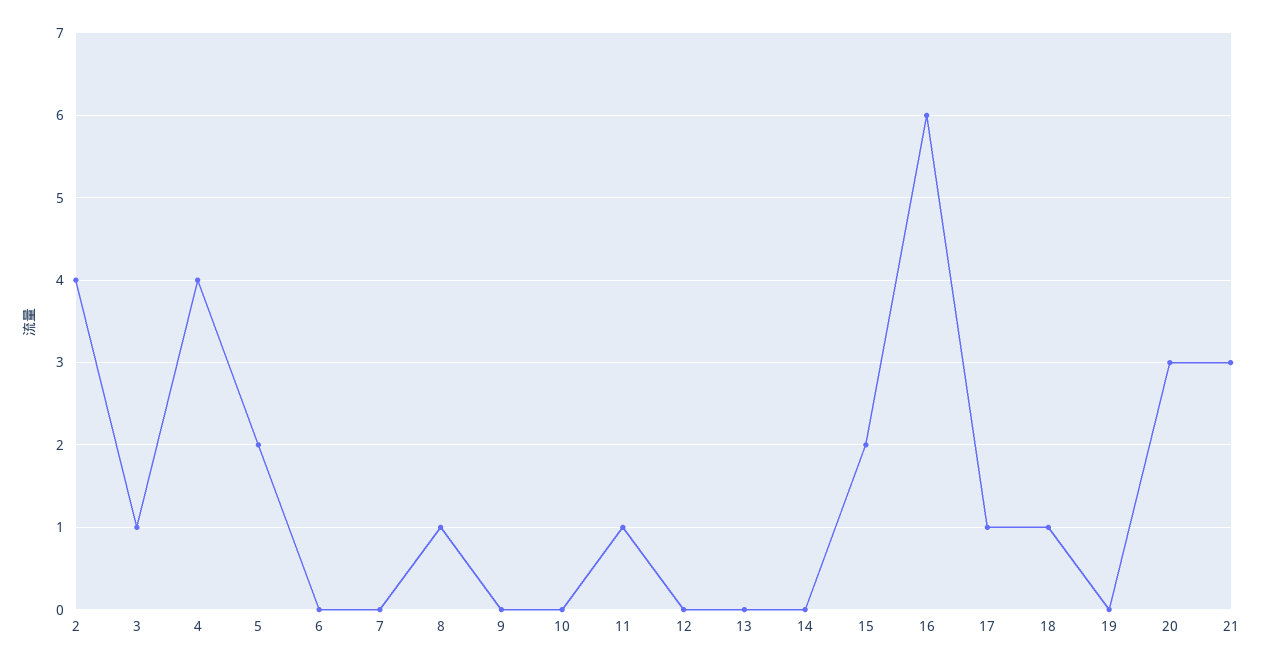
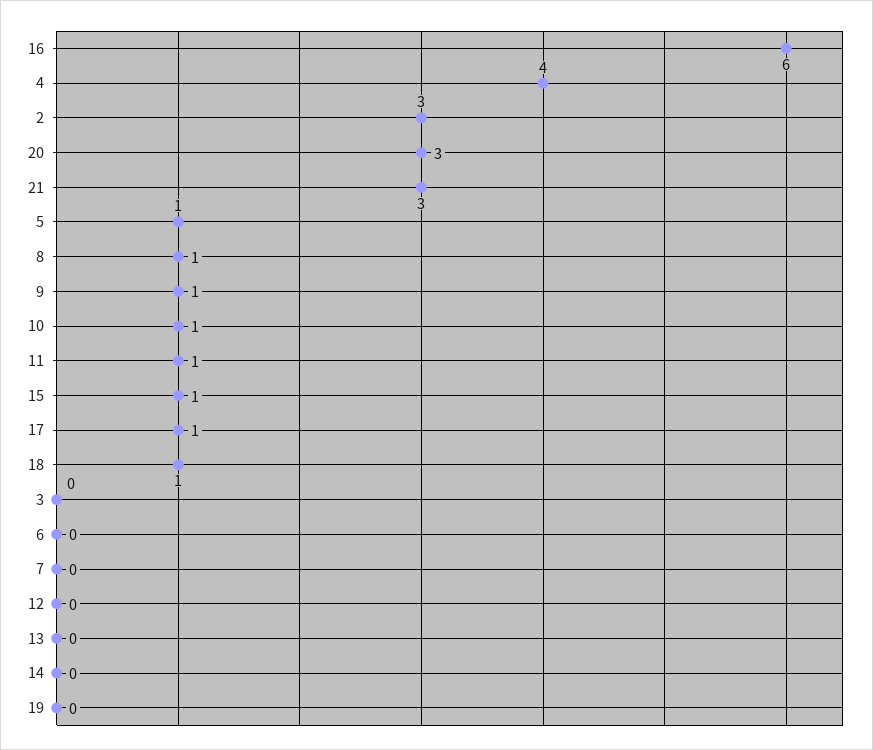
2: 4 -> 3
3: 1 -> 0
5: 2 -> 1
9: 0 -> 1
10: 0 -> 1
15: 2 -> 1

